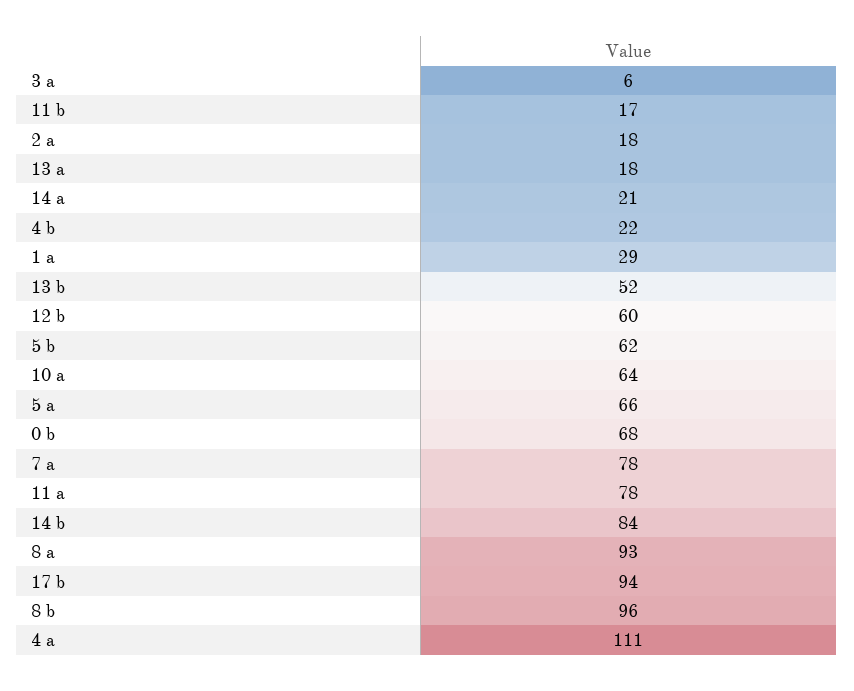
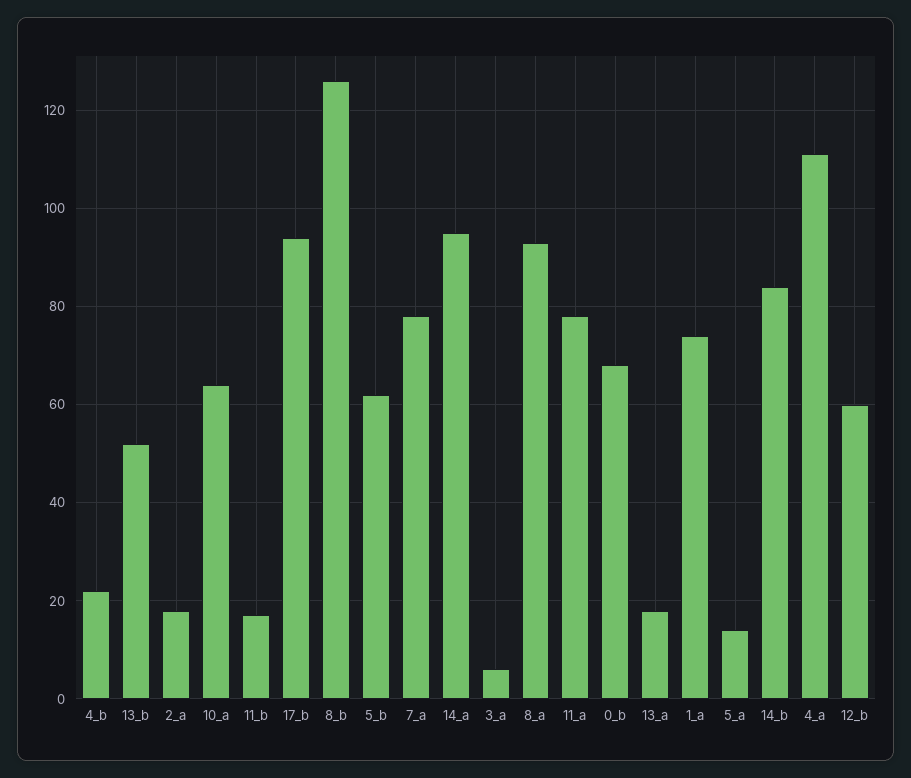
14 a: 21 -> 95
1 a: 29 -> 75
5 a: 66 -> 15
8 b: 96 -> 125

